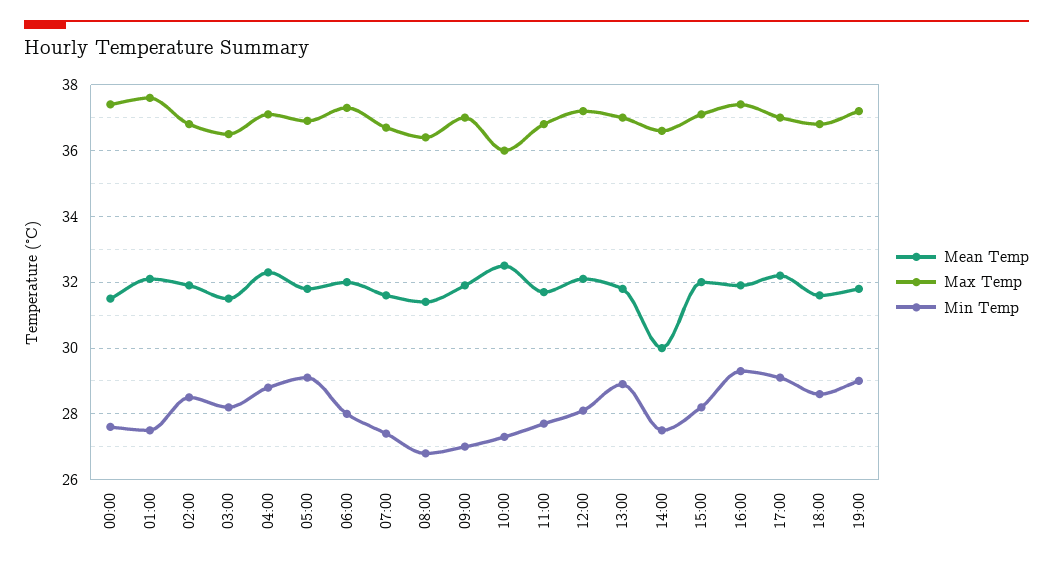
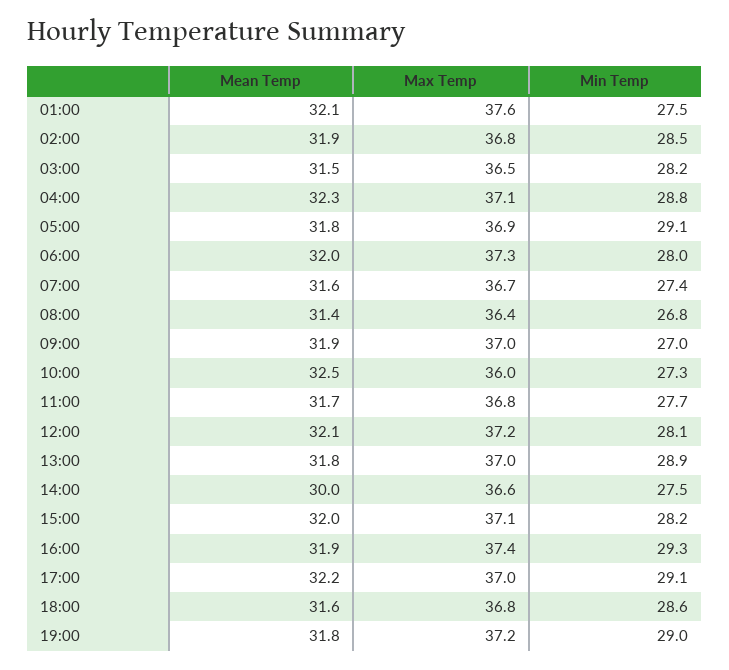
Mean Temp, 00:00: 31.5 -> none
Max Temp, 00:00: 37.5 -> none
Min Temp, 00:00: 27.5 -> none

